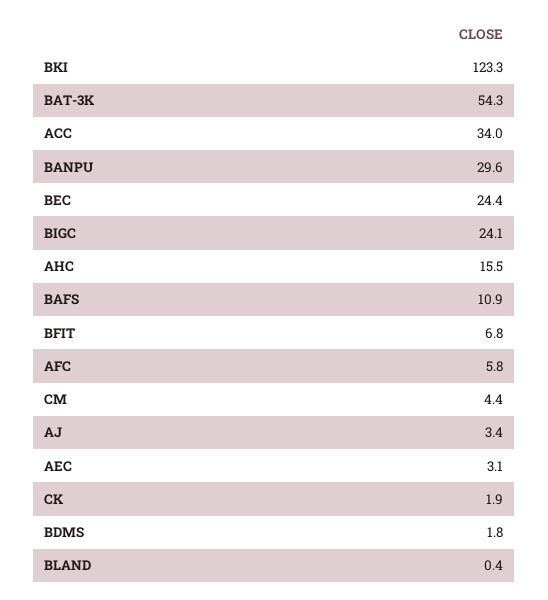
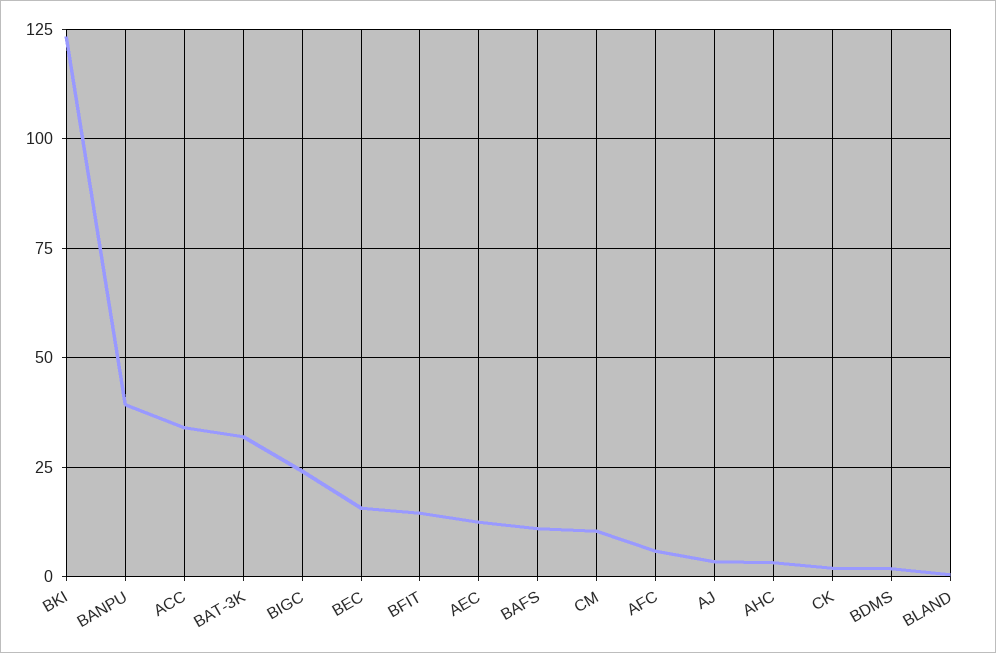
BAT-3K: 54.3 -> 32.5
BANPU: 29.6 -> 40
BEC: 24.4 -> 15
AHC: 15.5 -> 2.5
BFIT: 6.8 -> 15
CM: 4.4 -> 10
AEC: 3.1 -> 12.5

